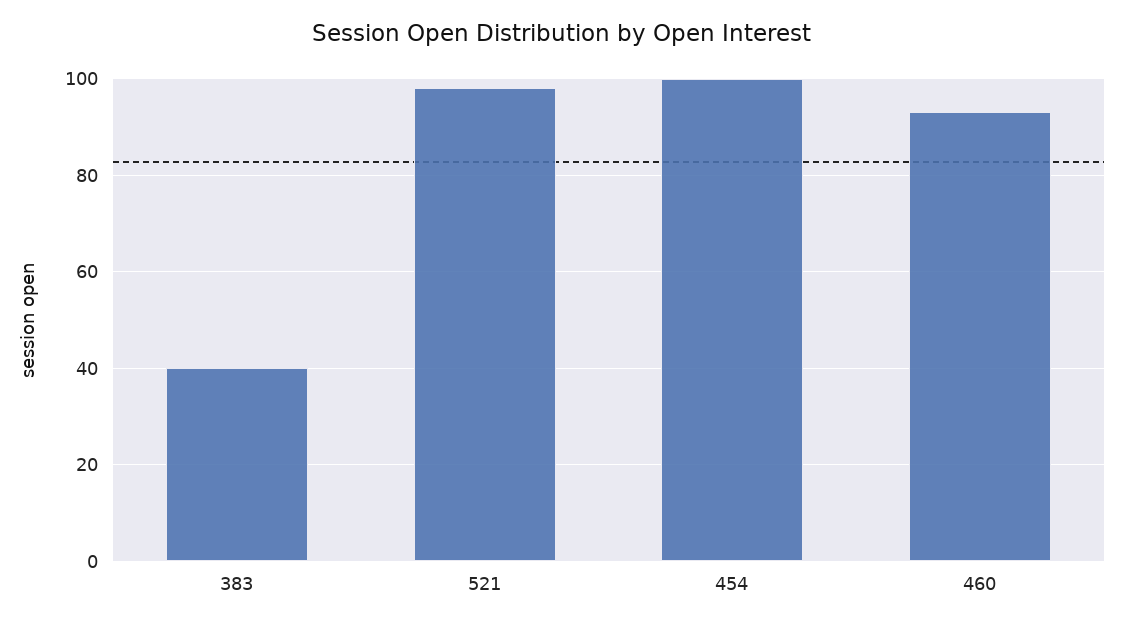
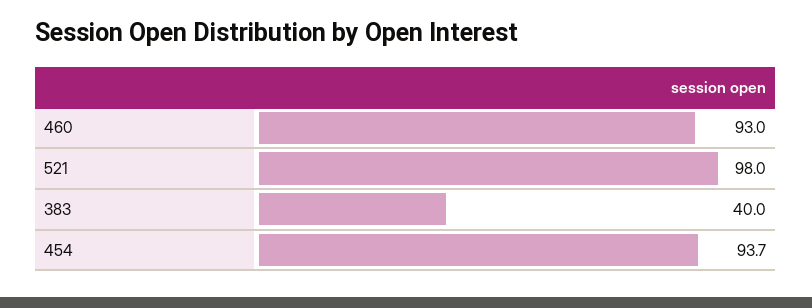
454: 100 -> 93.7

